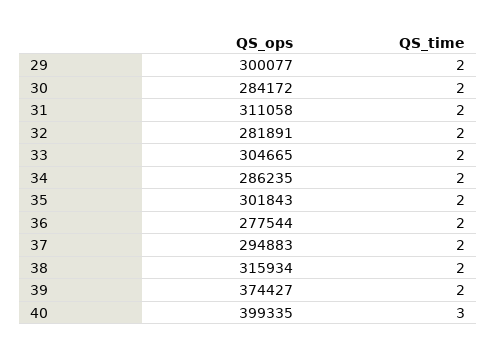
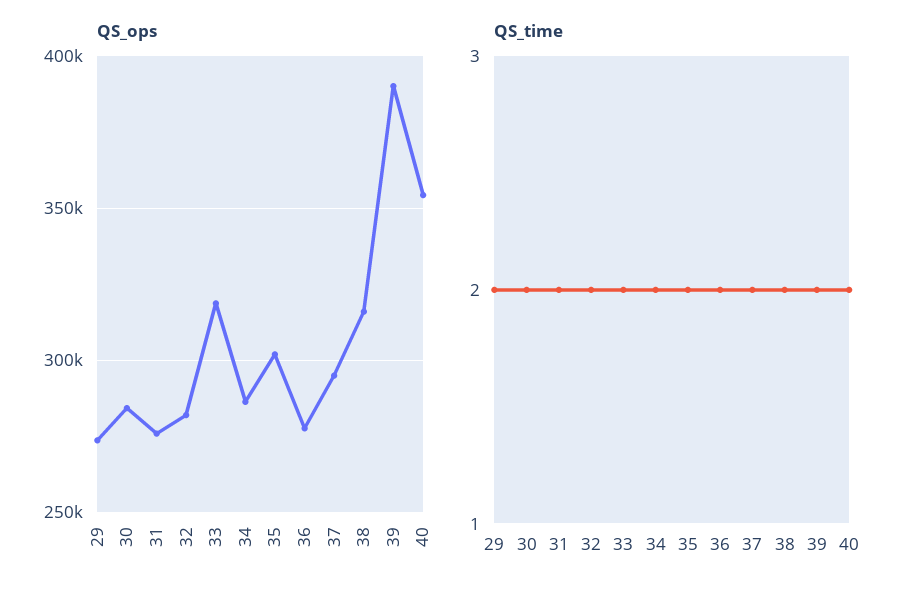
QS_ops, 29: 300077 -> 275000
QS_ops, 31: 311058 -> 275000
QS_ops, 33: 304665 -> 320000
QS_ops, 39: 374427 -> 390000
QS_ops, 40: 399335 -> 355000
QS_time, 40: 3 -> 2

